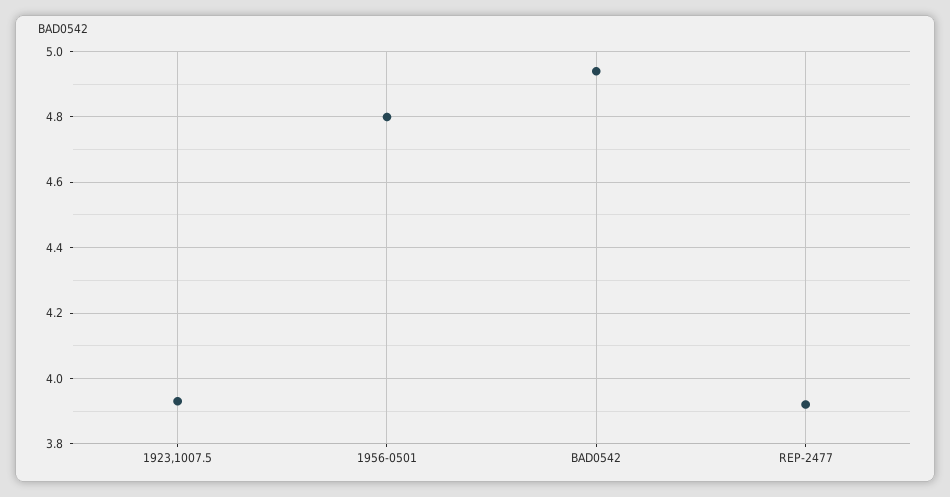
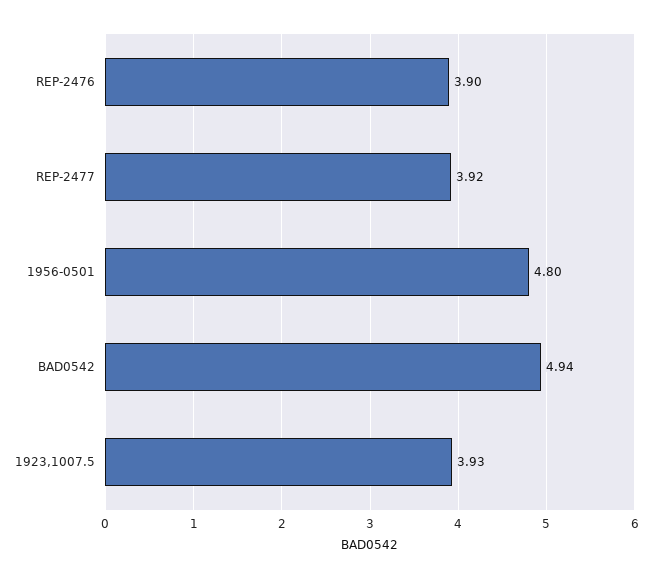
REP-2476: none -> 3.9

